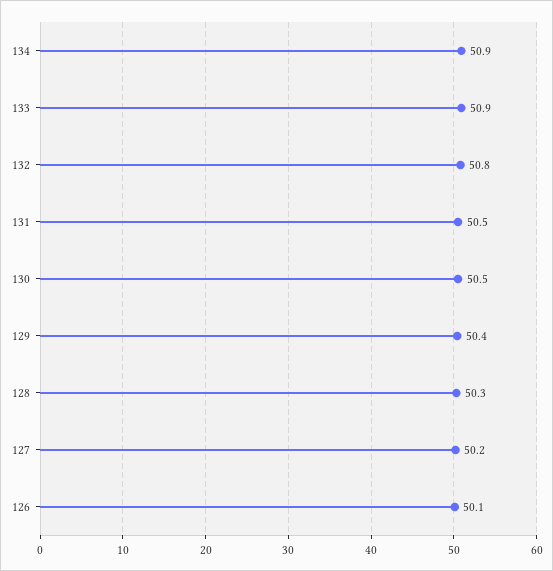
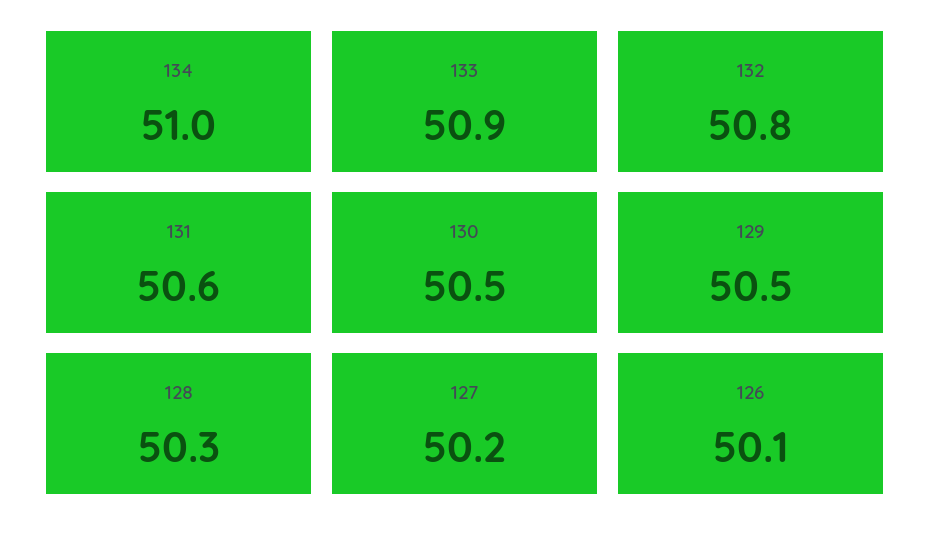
134: 50.9 -> 51
131: 50.5 -> 50.6
129: 50.4 -> 50.5

